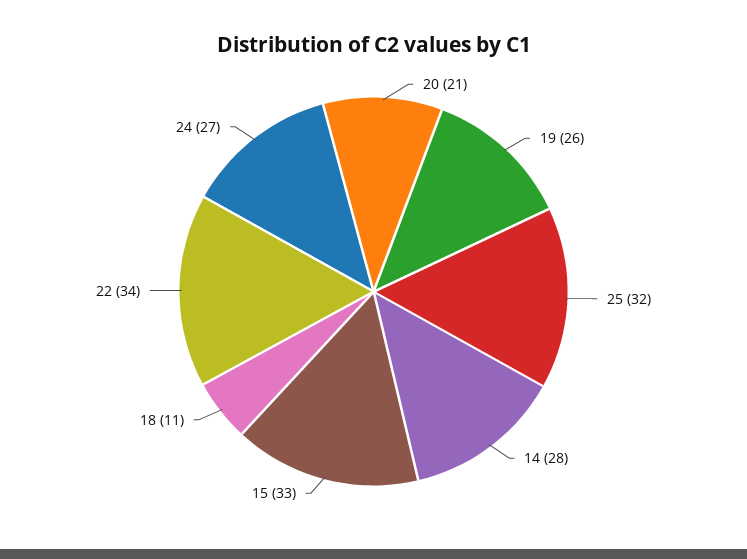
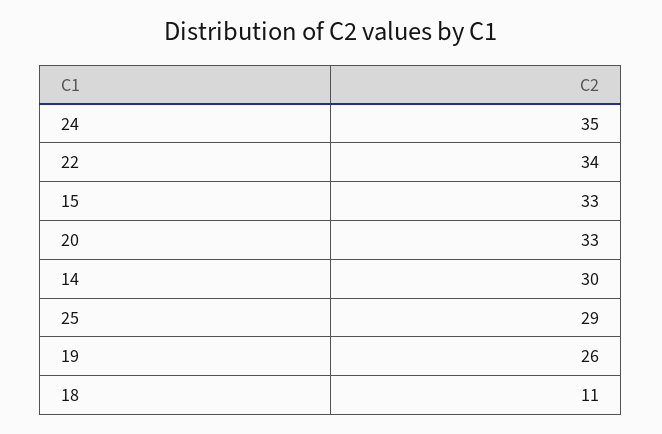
20: 21 -> 33
25: 32 -> 29
14: 28 -> 30
24: 27 -> 35

